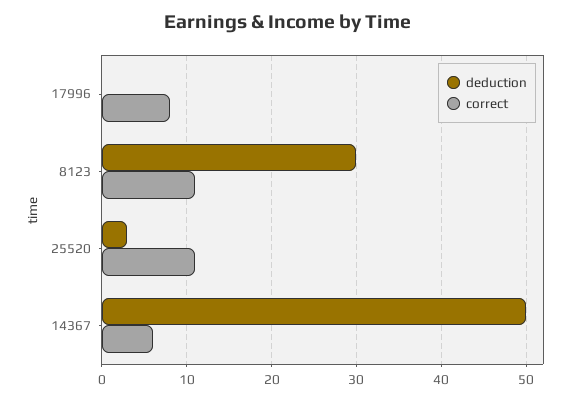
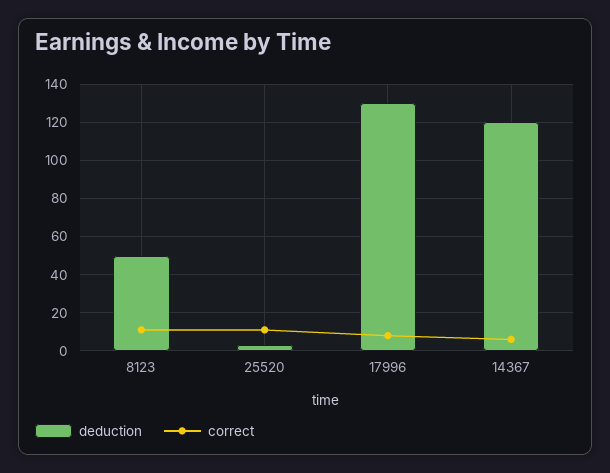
deduction, 17996: 0 -> 130
deduction, 8123: 30 -> 50
deduction, 14367: 50 -> 120

